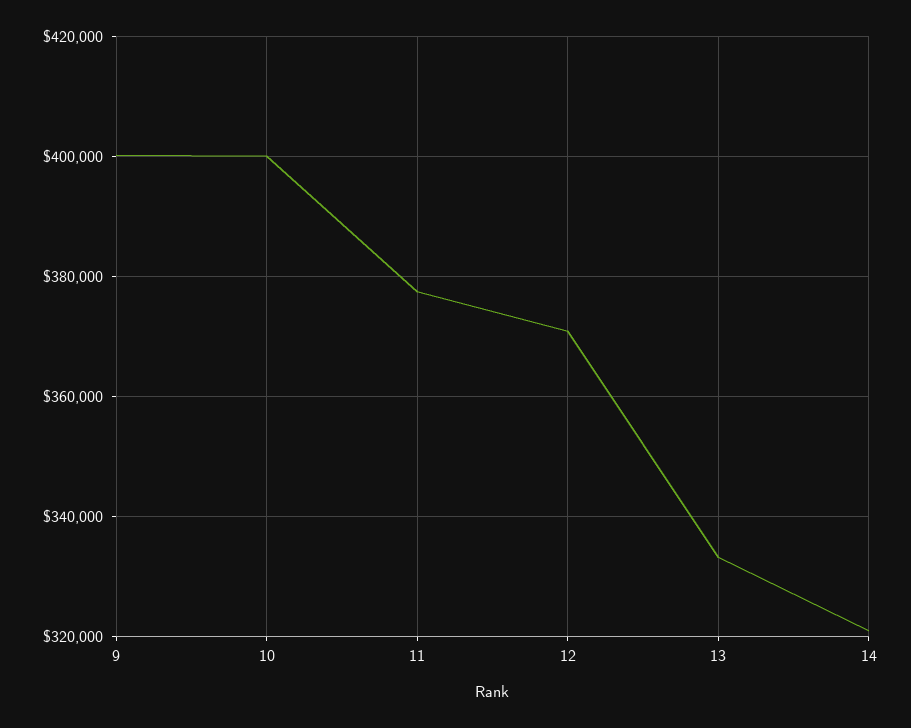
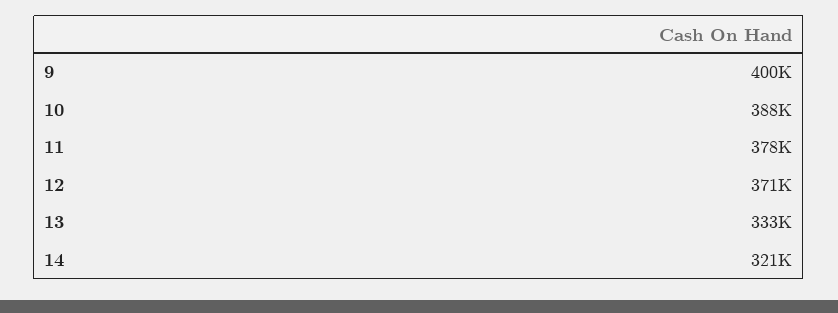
10: 400000 -> 388000

